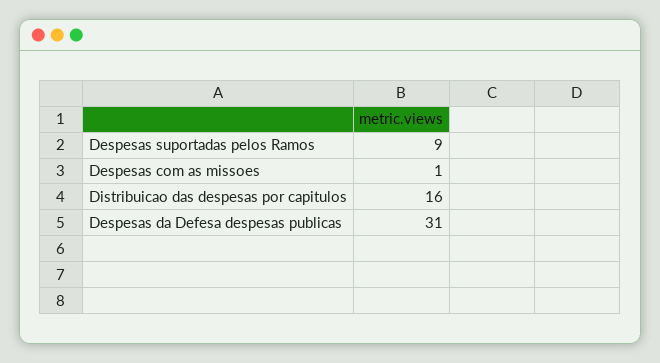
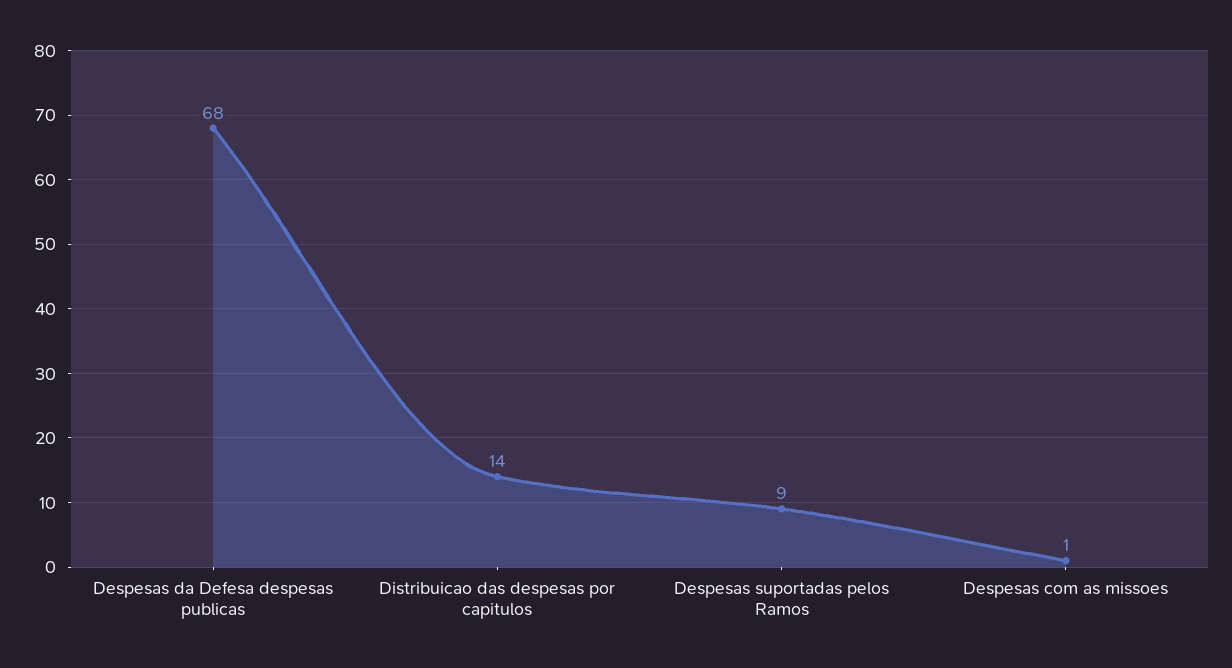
Distribuicao das despesas por capitulos: 16 -> 14
Despesas da Defesa despesas publicas: 31 -> 68

